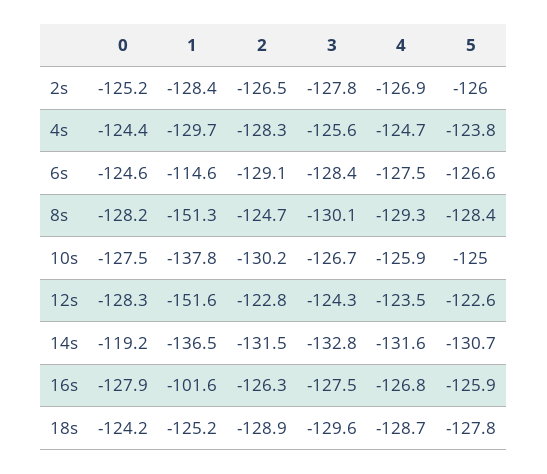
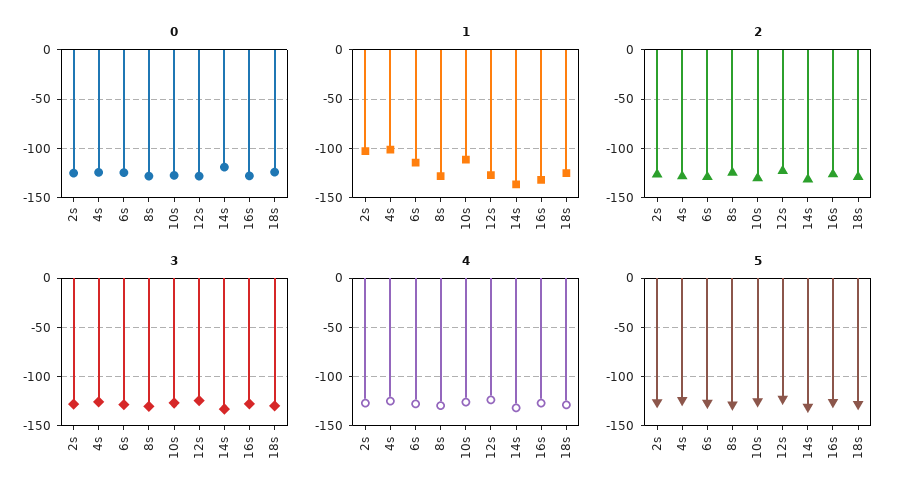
1, 2s: -128.4 -> -100
1, 4s: -129.7 -> -100
1, 8s: -151.3 -> -130
1, 10s: -137.8 -> -110
1, 12s: -151.6 -> -130
1, 16s: -101.6 -> -130

